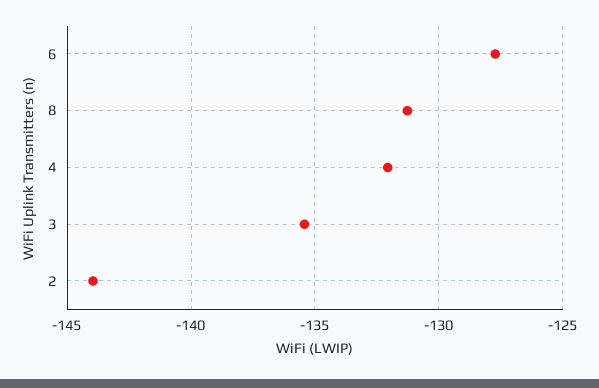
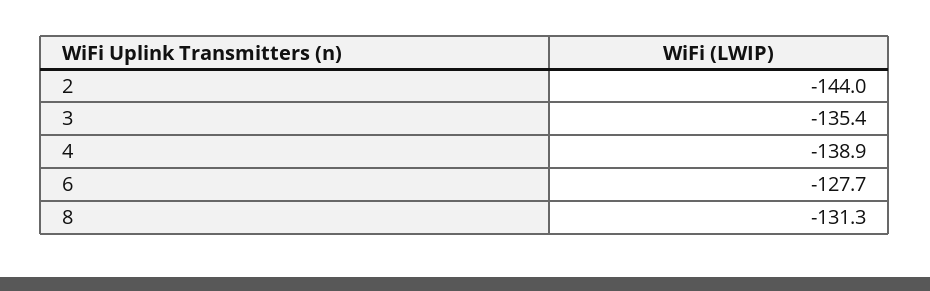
4: -132 -> -138.9

